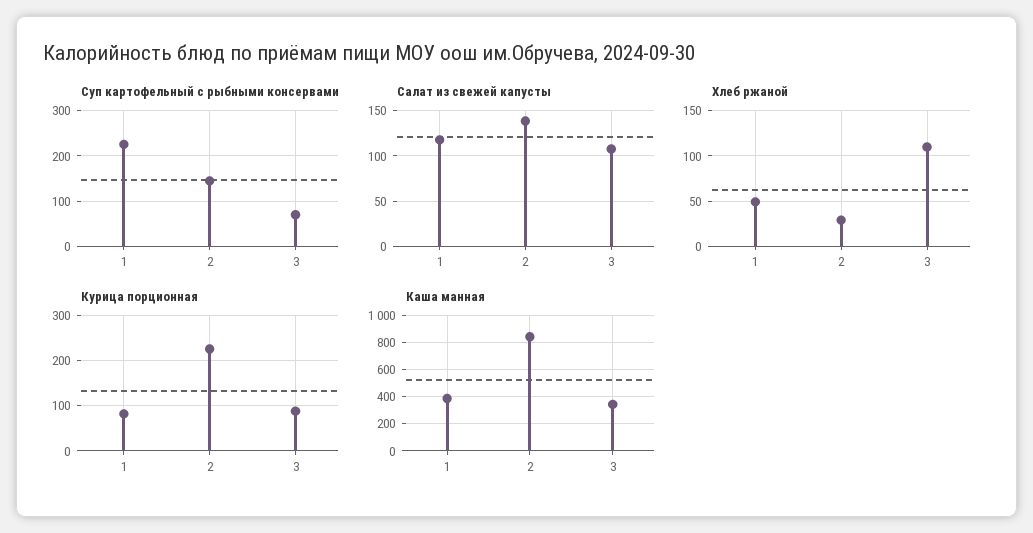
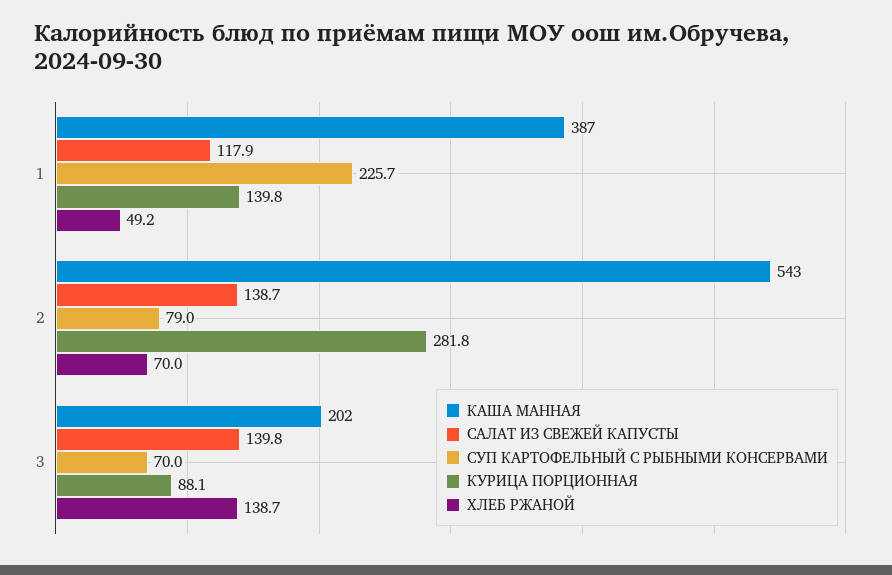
Суп картофельный с рыбными консервами, 2: 140 -> 79
Салат из свежей капусты, 3: 110 -> 139.8
Хлеб ржаной, 2: 30 -> 70
Хлеб ржаной, 3: 110 -> 138.7
Курица порционная, 1: 80 -> 139.8
Курица порционная, 2: 220 -> 281.8
Каша манная, 2: 850 -> 543
Каша манная, 3: 350 -> 202

